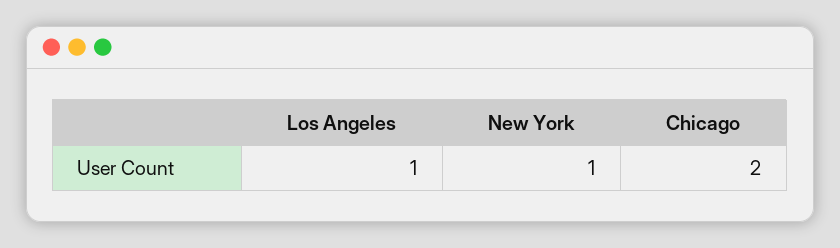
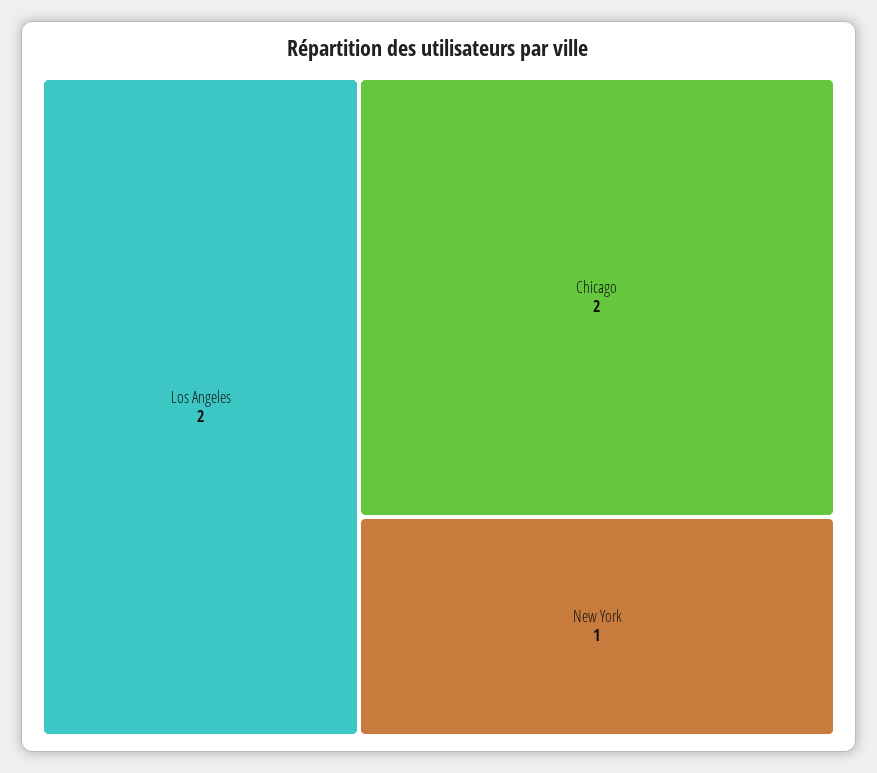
Los Angeles: 1 -> 2

